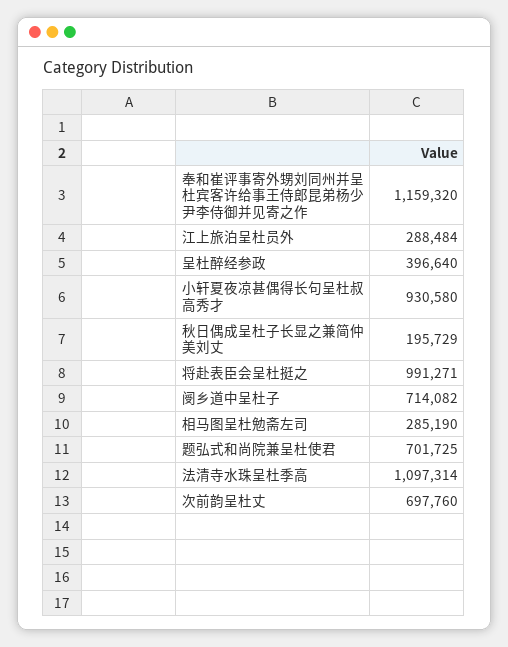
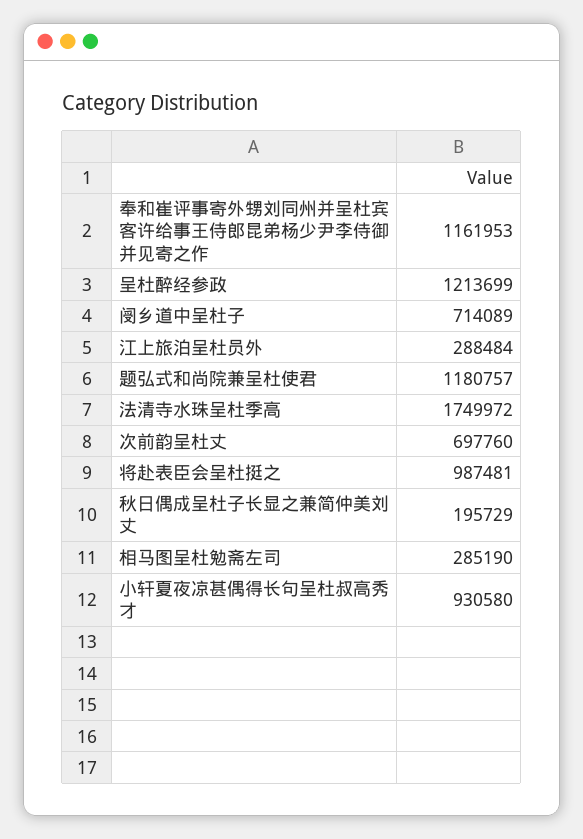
奉和崔评事寄外甥刘同州并呈杜宾客许给事王侍郎昆弟杨少尹李侍御并见寄之作: 1159320 -> 1161953
呈杜醉经参政: 396640 -> 1213699
将赴表臣会呈杜挺之: 991271 -> 987481
阌乡道中呈杜子: 714082 -> 714089
题弘式和尚院兼呈杜使君: 701725 -> 1180757
法清寺水珠呈杜季高: 1097314 -> 1749972

